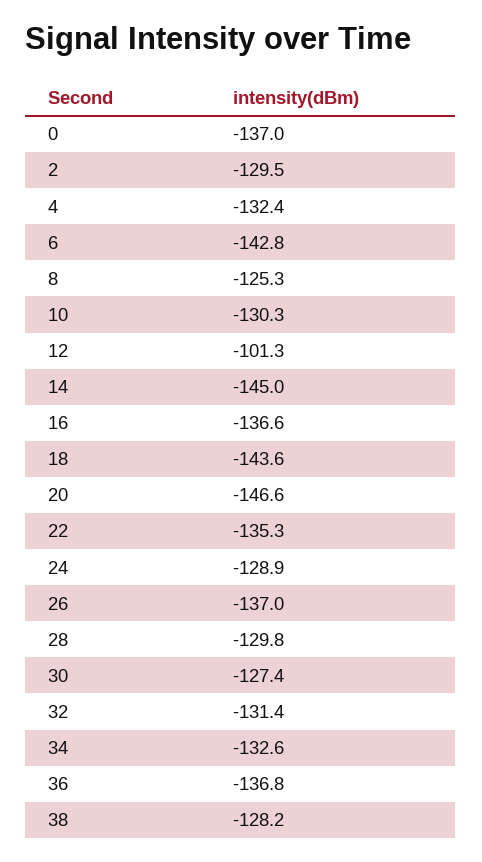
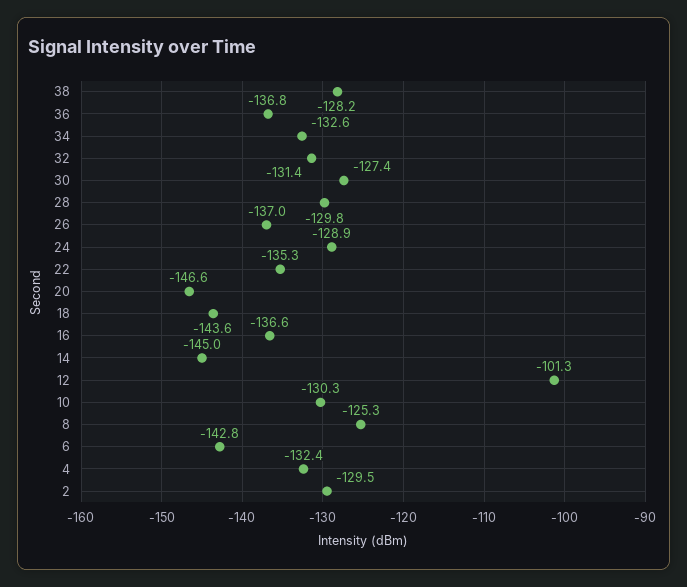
0: -137 -> none

